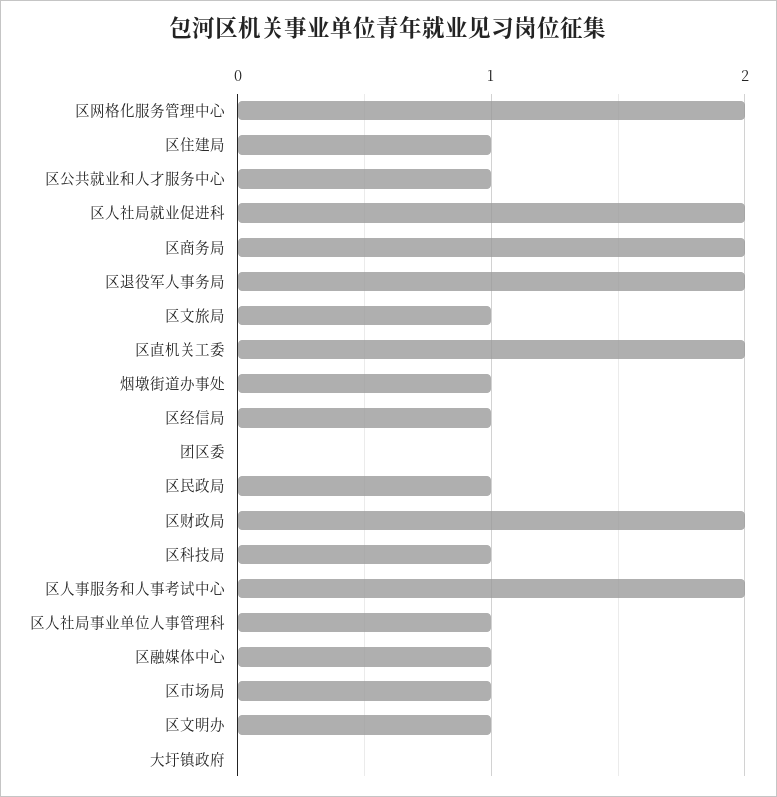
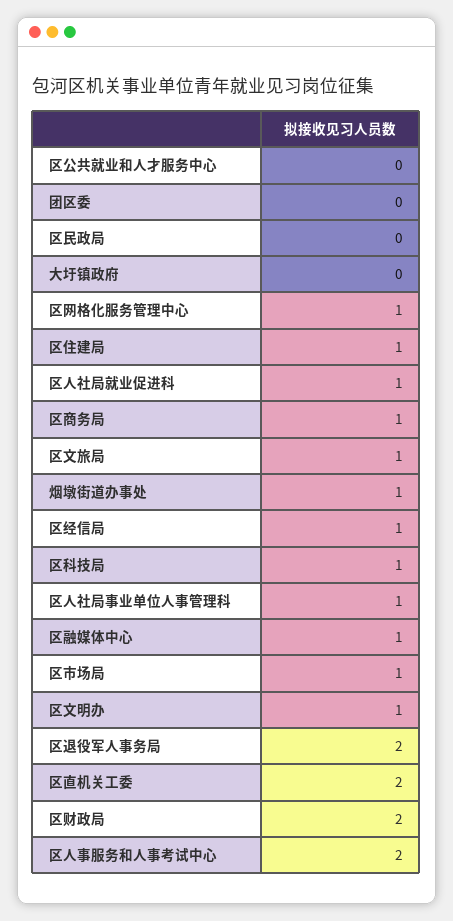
区网格化服务管理中心: 2 -> 1
区公共就业和人才服务中心: 1 -> 0
区人社局就业促进科: 2 -> 1
区商务局: 2 -> 1
区民政局: 1 -> 0

